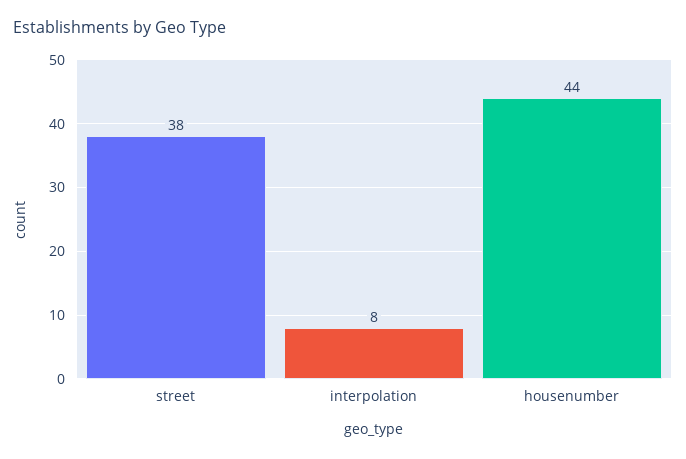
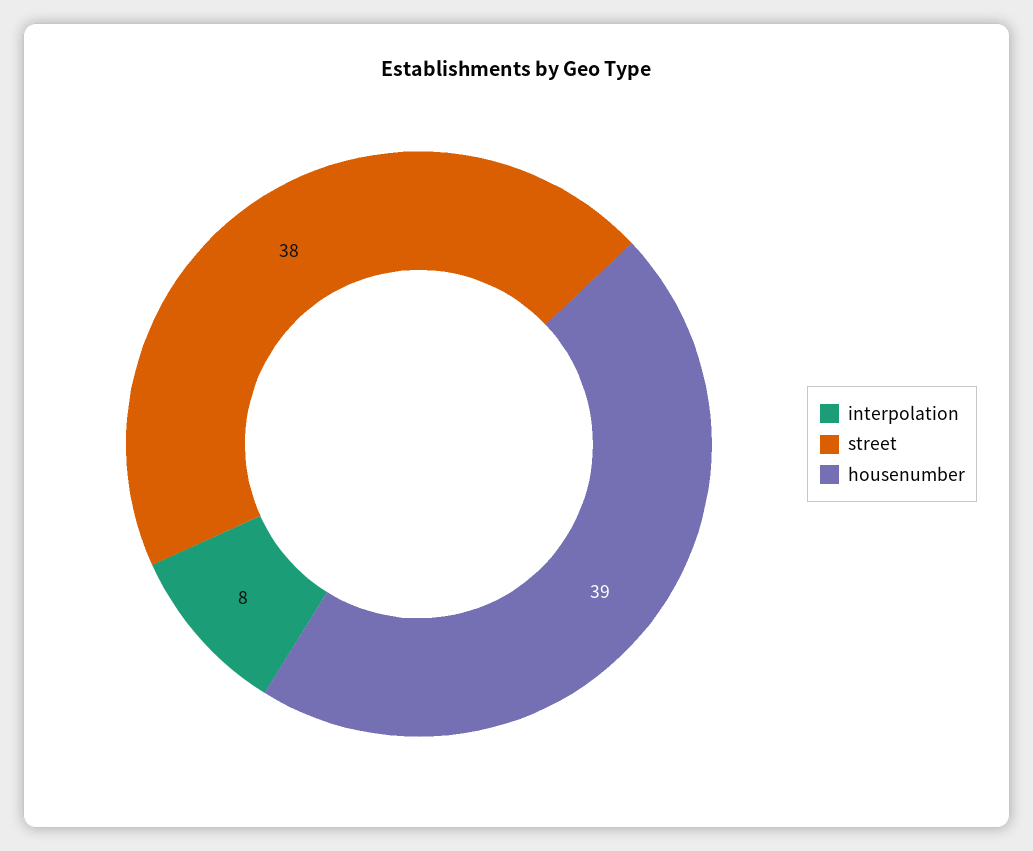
housenumber: 44 -> 39

